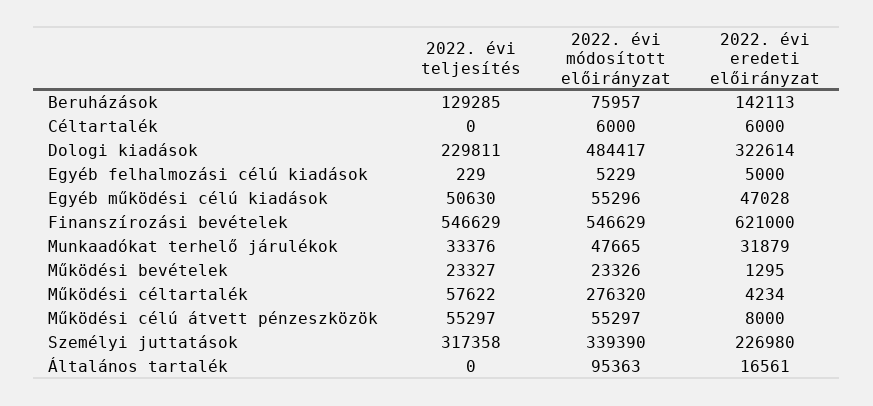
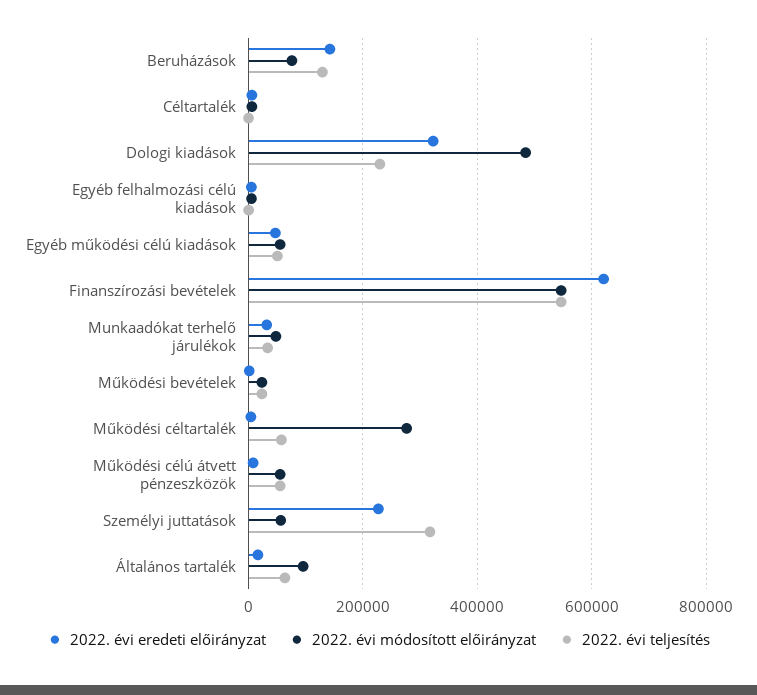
2022. évi módosított előirányzat, Személyi juttatások: 339390 -> 60000
2022. évi teljesítés, Általános tartalék: 0 -> 60000

